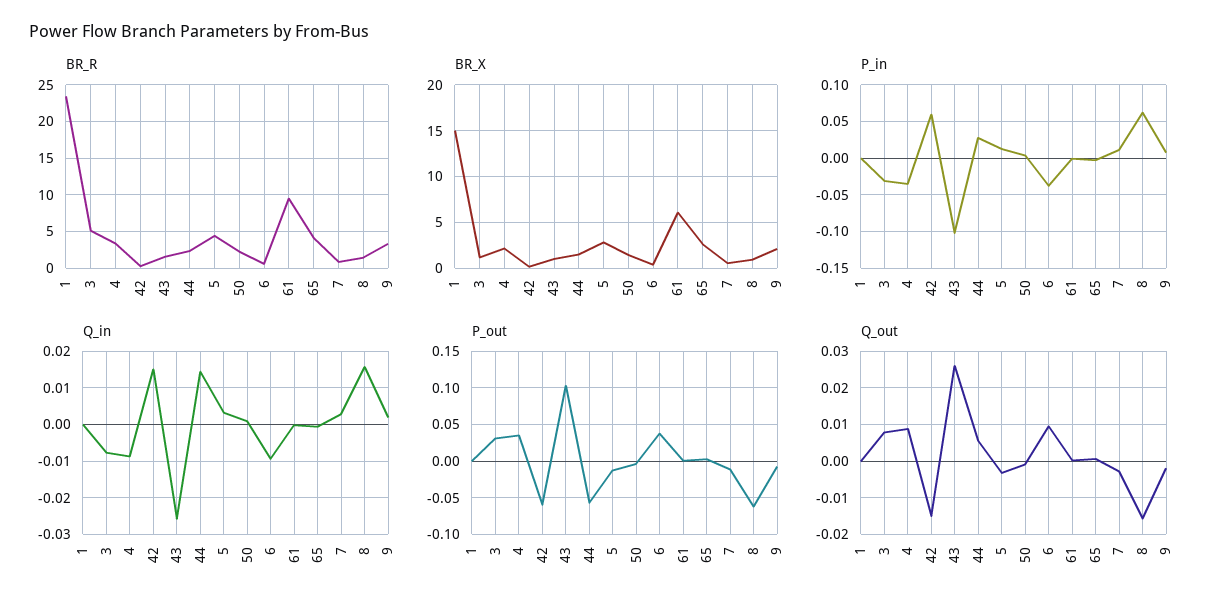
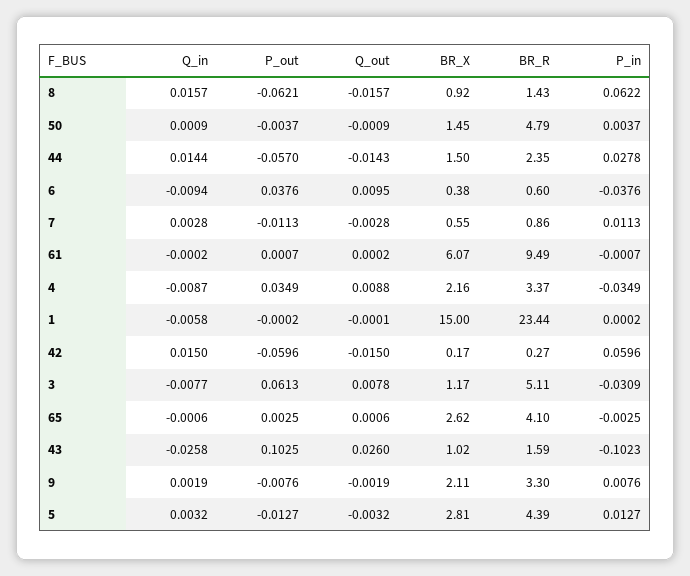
BR_R, 50: 2 -> 4.79
Q_in, 1: 0 -> -0.0058
P_out, 3: 0.03 -> 0.0613
Q_out, 44: 0.006 -> -0.0143

